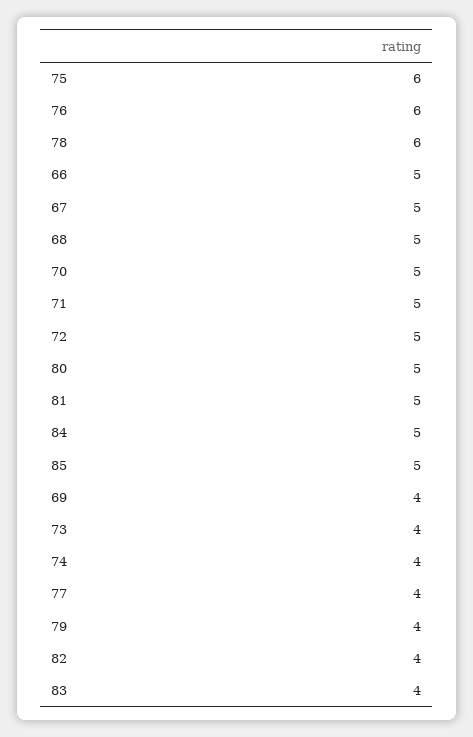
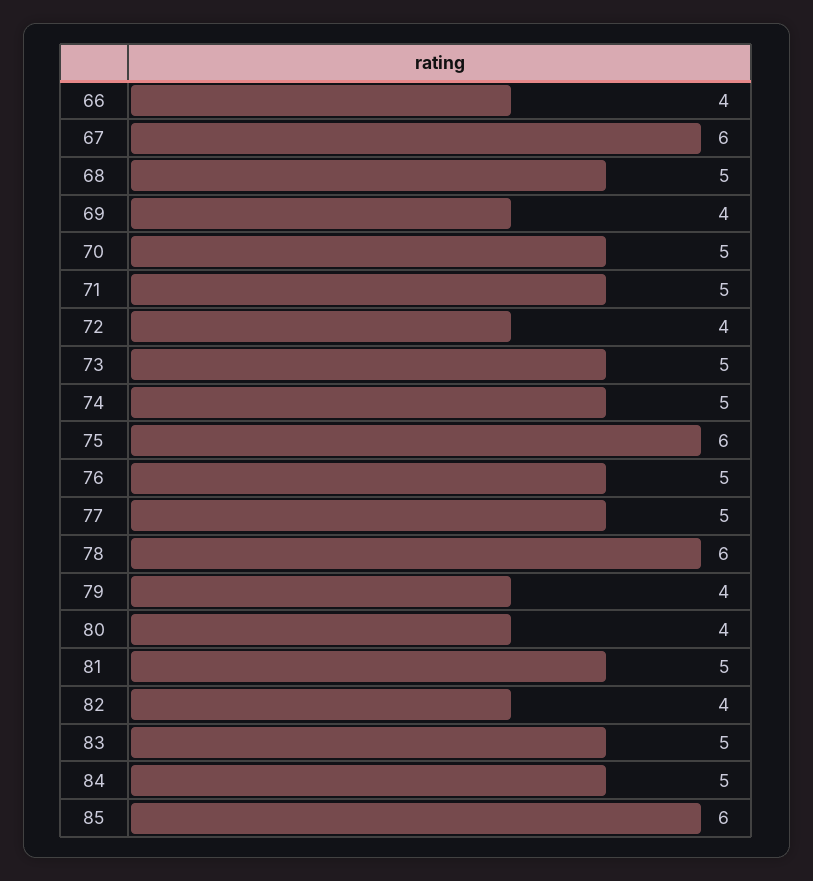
76: 6 -> 5
66: 5 -> 4
67: 5 -> 6
72: 5 -> 4
80: 5 -> 4
85: 5 -> 6
73: 4 -> 5
74: 4 -> 5
77: 4 -> 5
83: 4 -> 5

